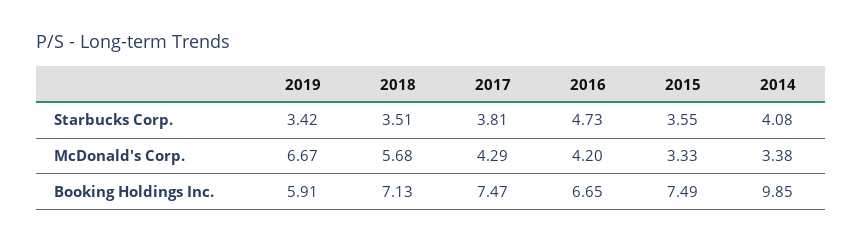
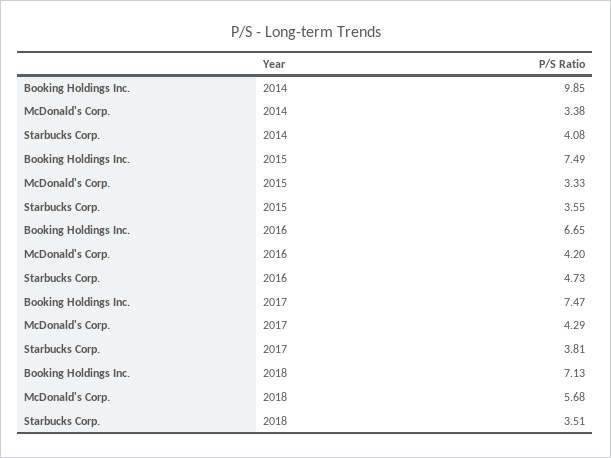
2019, Starbucks Corp.: 3.42 -> none
2019, McDonald's Corp.: 6.67 -> none
2019, Booking Holdings Inc.: 5.91 -> none

